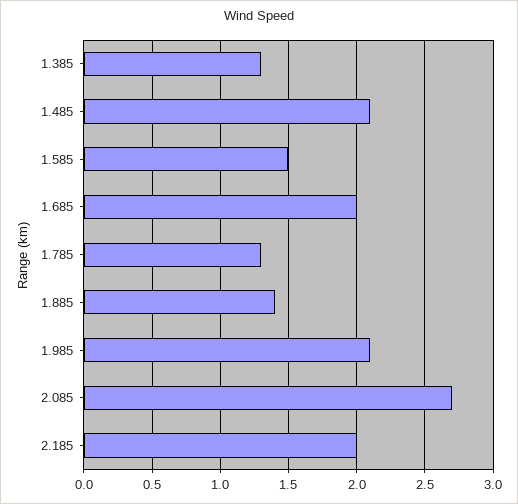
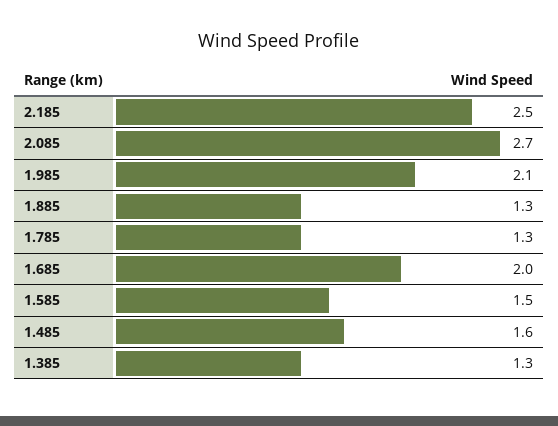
1.485: 2.1 -> 1.6
1.885: 1.4 -> 1.3
2.185: 2 -> 2.5

